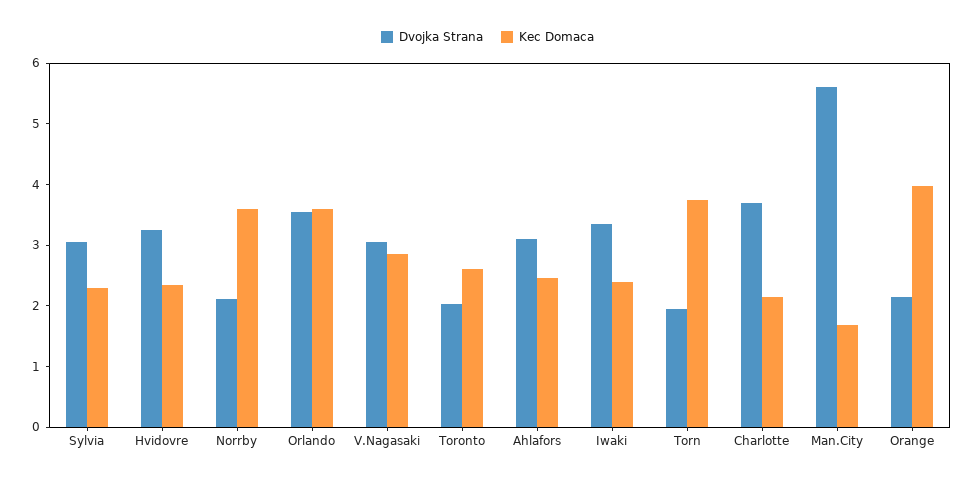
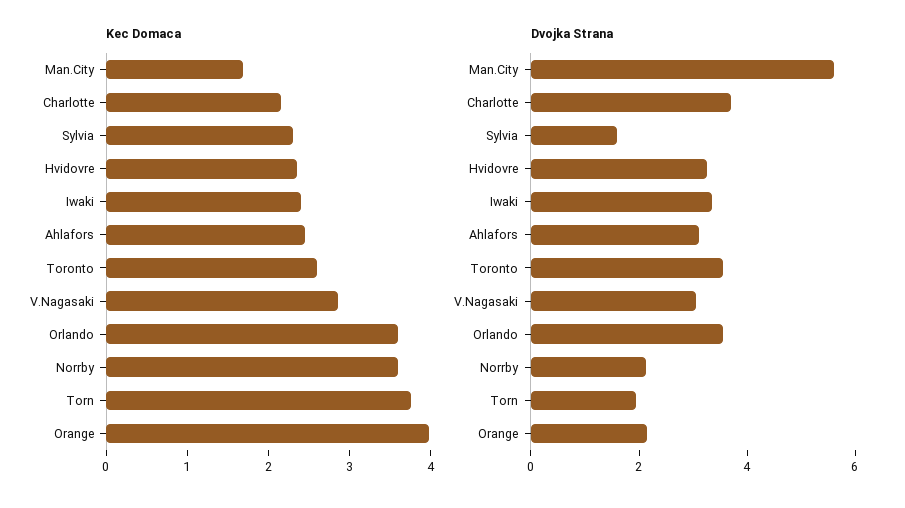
Dvojka Strana, Sylvia: 3 -> 1.5
Dvojka Strana, Toronto: 2 -> 3.5

